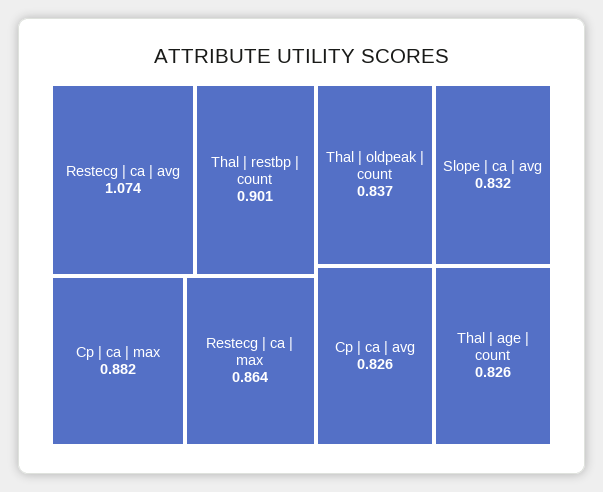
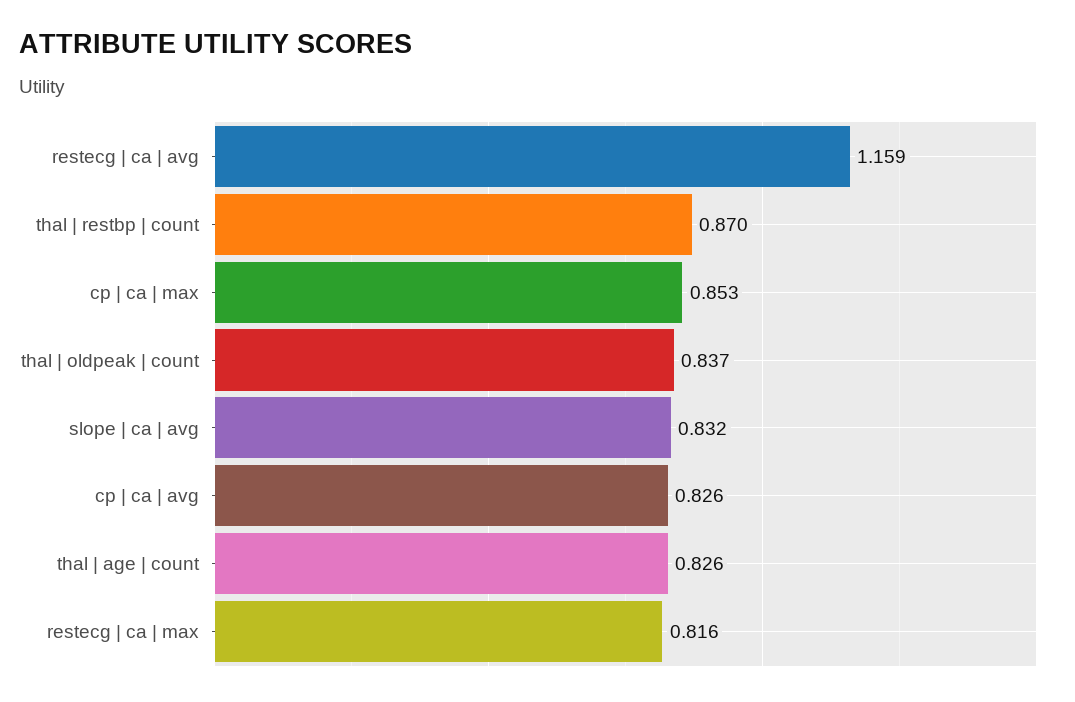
Restecg | ca | avg: 1.074 -> 1.159
Thal | restbp | count: 0.901 -> 0.87
Cp | ca | max: 0.882 -> 0.853
Restecg | ca | max: 0.864 -> 0.816

